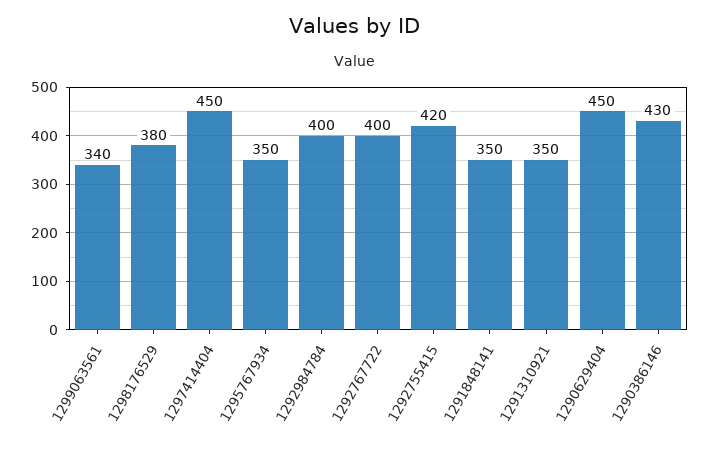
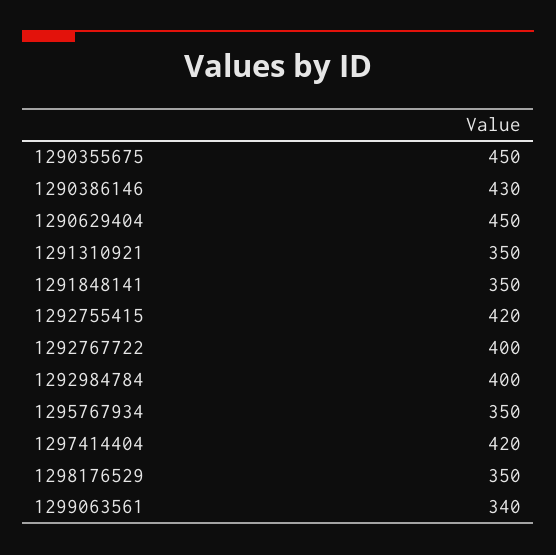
1298176529: 380 -> 350
1297414404: 450 -> 420
1290355675: none -> 450

